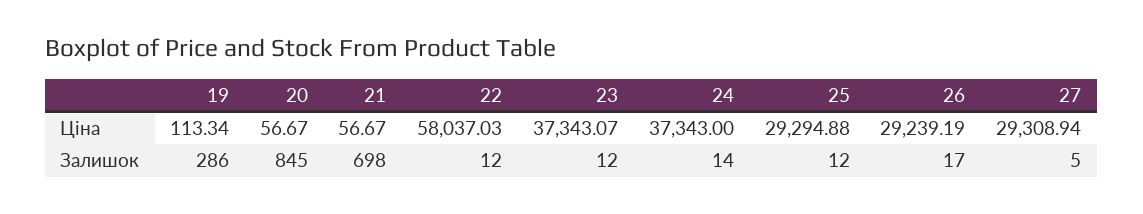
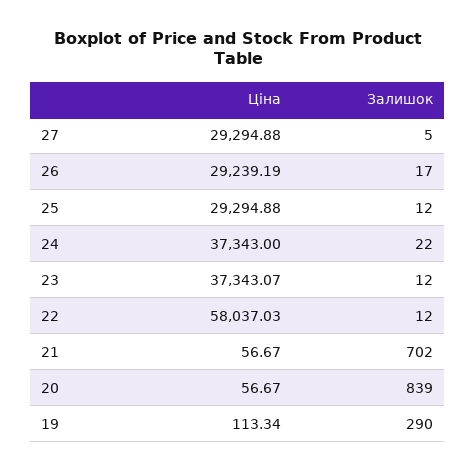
27, Ціна: 29308.94 -> 29294.88
19, Залишок: 286 -> 290
20, Залишок: 845 -> 839
21, Залишок: 698 -> 702
24, Залишок: 14 -> 22

